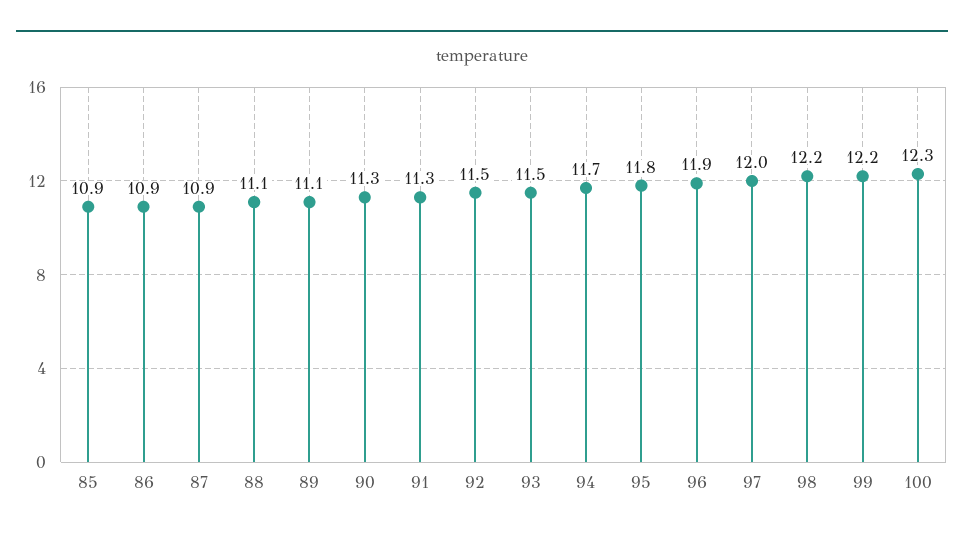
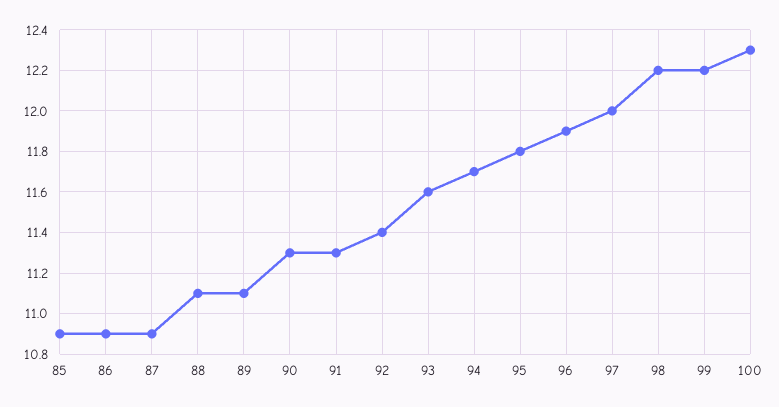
92: 11.5 -> 11.4
93: 11.5 -> 11.6

